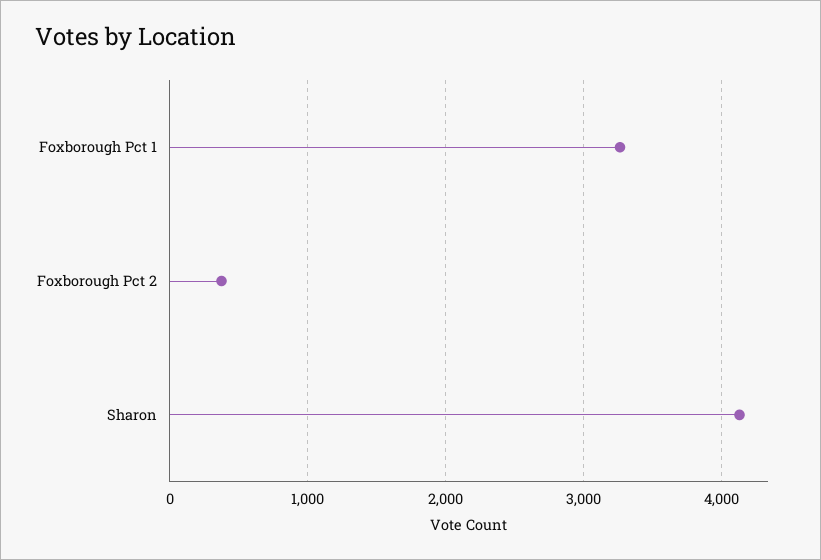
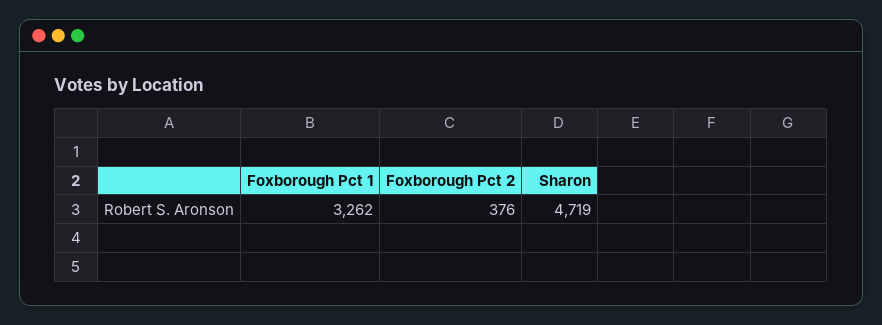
Sharon: 4100 -> 4719

